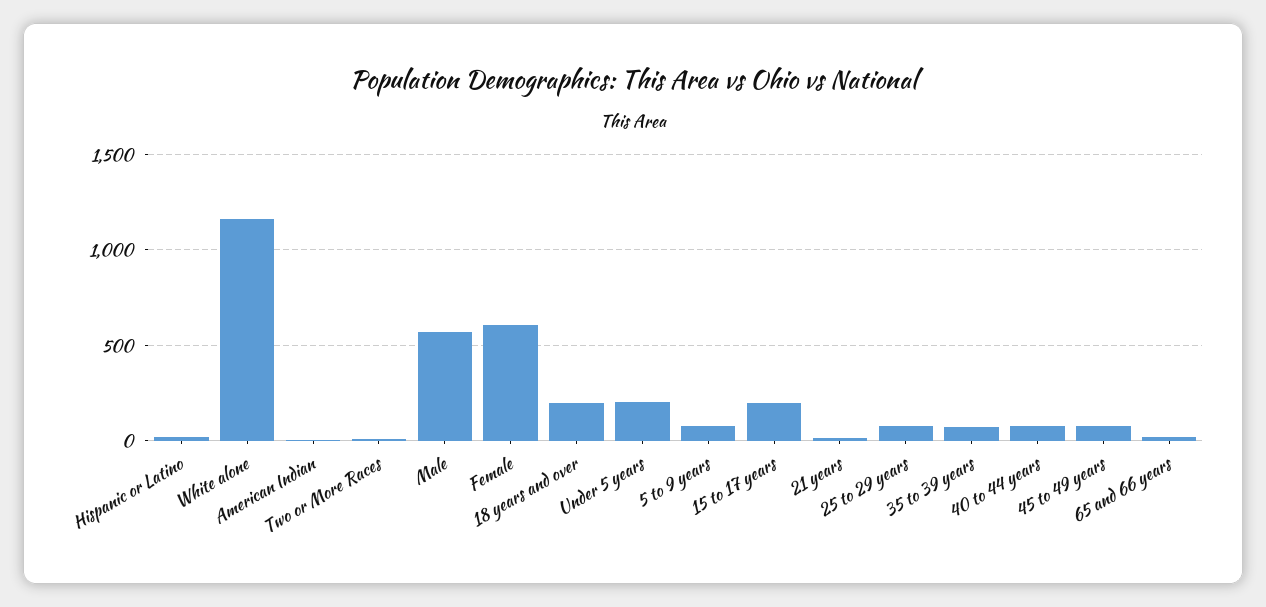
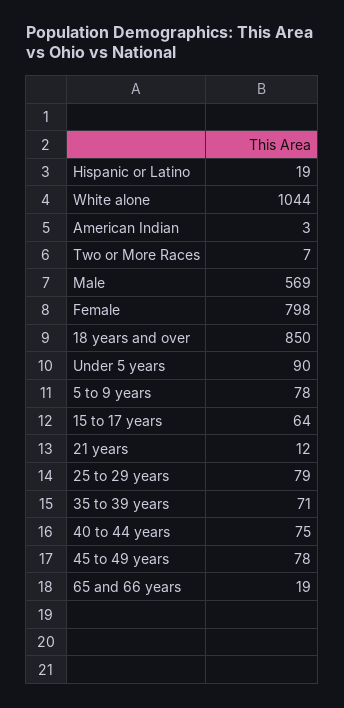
White alone: 1150 -> 1044
Female: 600 -> 798
18 years and over: 200 -> 850
Under 5 years: 200 -> 90
15 to 17 years: 200 -> 64

